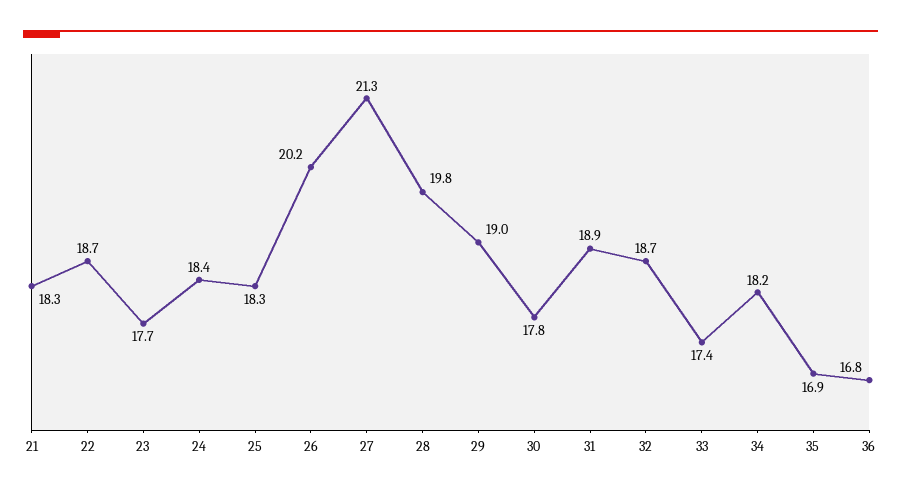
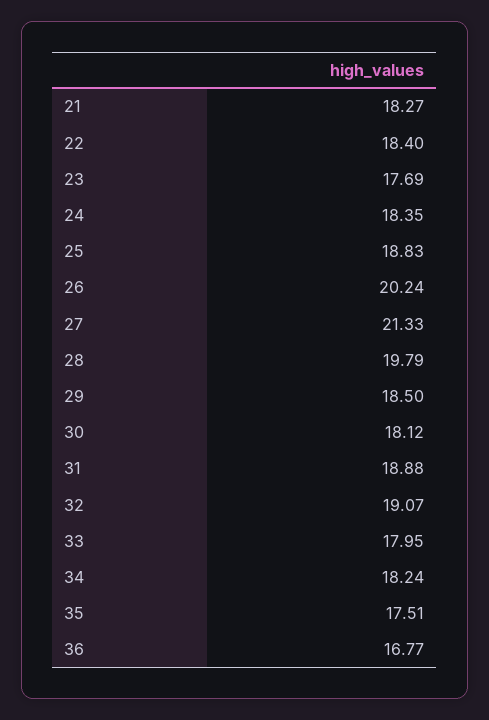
22: 18.7 -> 18.4
25: 18.3 -> 18.83
29: 19 -> 18.5
30: 17.8 -> 18.12
32: 18.7 -> 19.07
33: 17.4 -> 17.95
35: 16.9 -> 17.51

